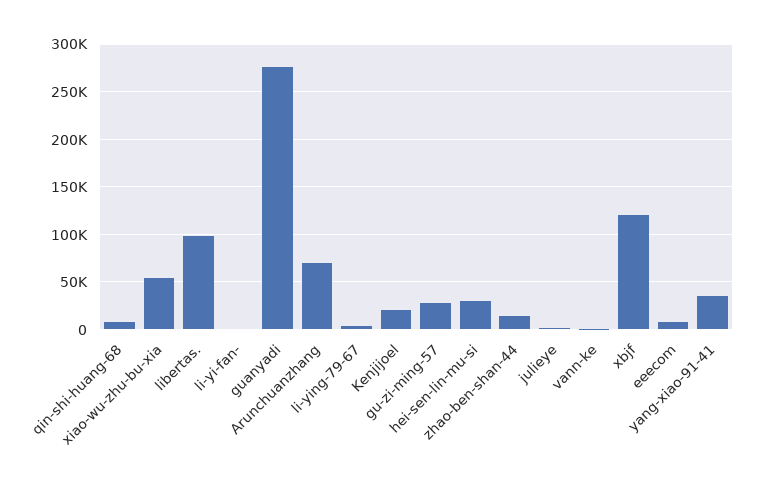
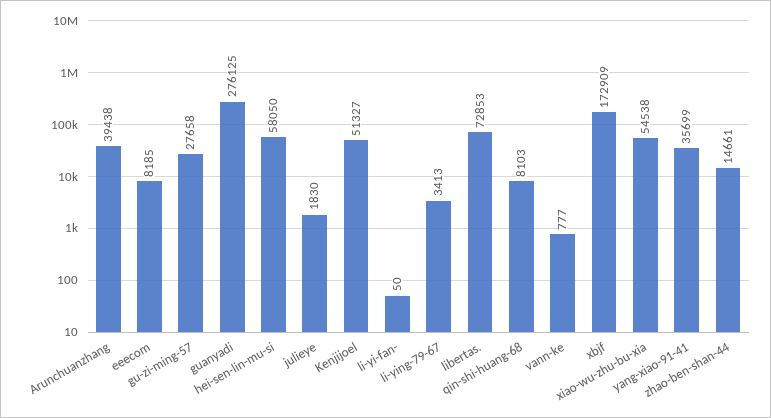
libertas.: 100000 -> 72853
Arunchuanzhang: 70000 -> 39438
Kenjijoel: 20000 -> 51327
hei-sen-lin-mu-si: 30000 -> 58050
xbjf: 120000 -> 172909

